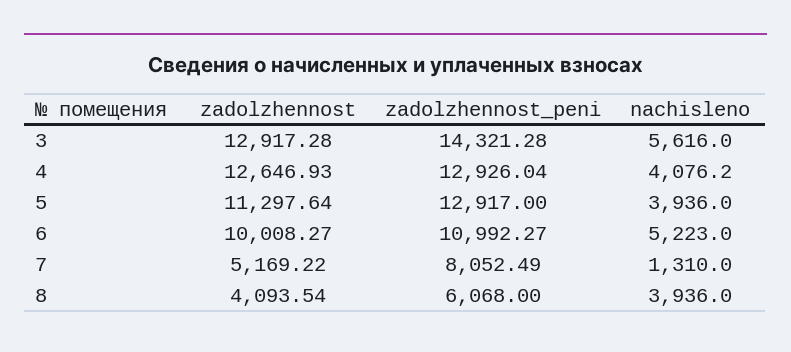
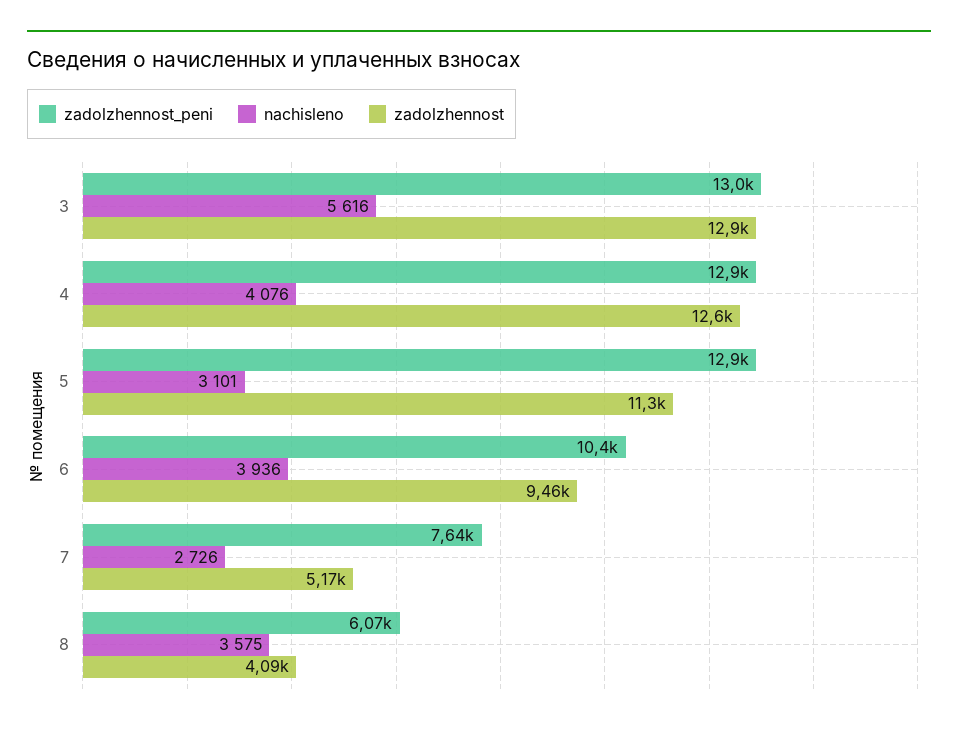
zadolzhennost_peni, 3: 14321.28 -> 13000
nachisleno, 5: 3936 -> 3101
zadolzhennost, 6: 10008.27 -> 9460
zadolzhennost_peni, 6: 10992.27 -> 10400
nachisleno, 6: 5223 -> 3936
zadolzhennost_peni, 7: 8052.49 -> 7640
nachisleno, 7: 1310 -> 2726
nachisleno, 8: 3936 -> 3575

